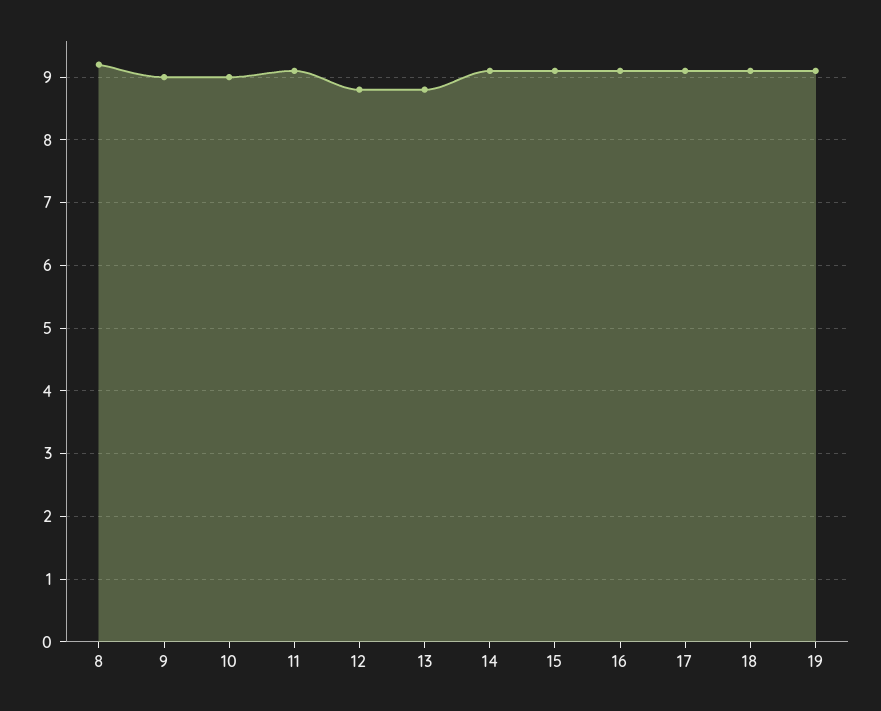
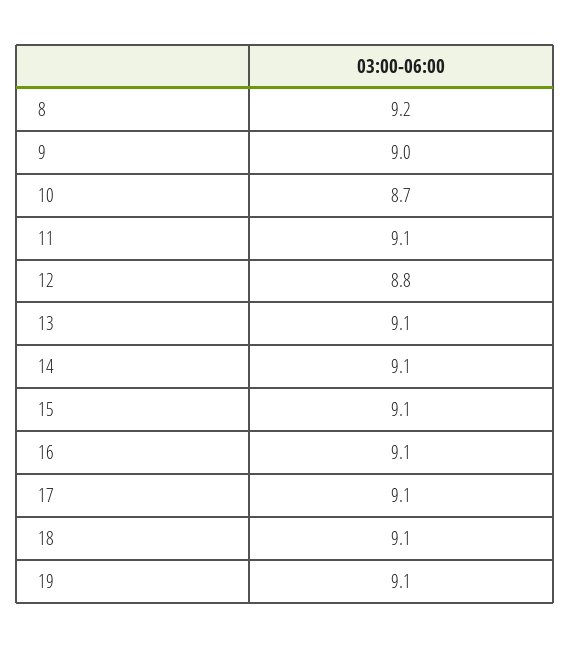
10: 9 -> 8.7
13: 8.8 -> 9.1

